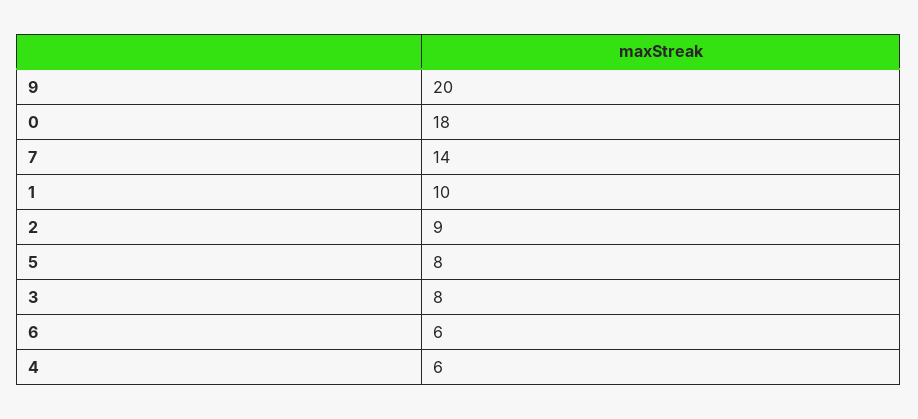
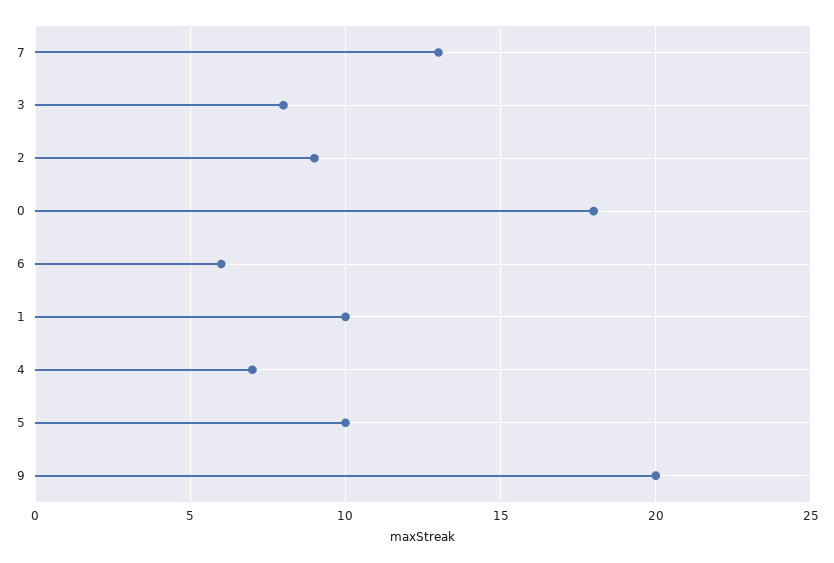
7: 14 -> 13
5: 8 -> 10
4: 6 -> 7

